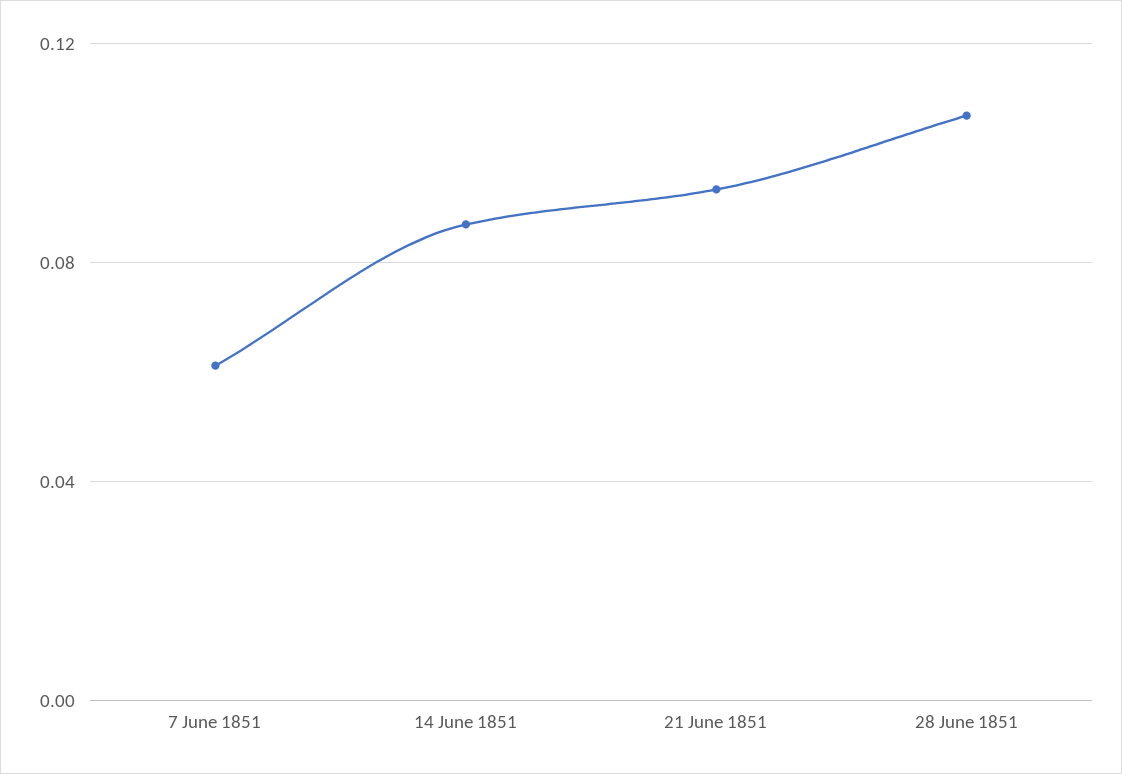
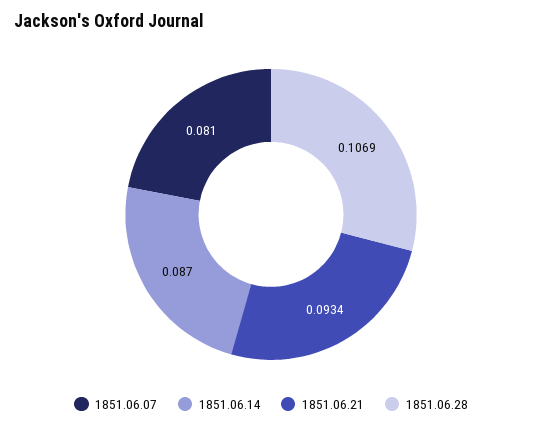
7 June 1851: 0.06 -> 0.081

